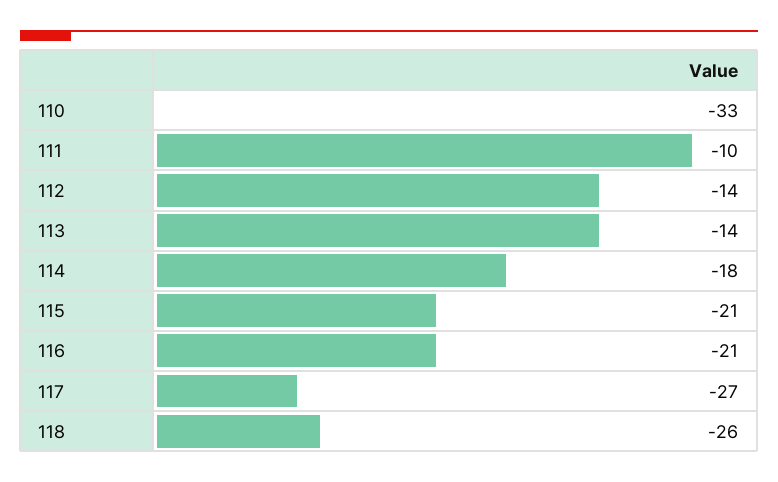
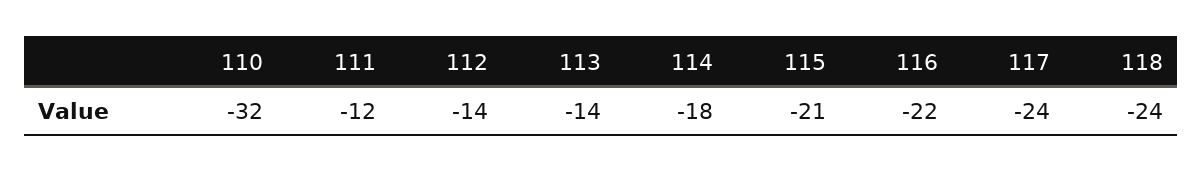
110: -33 -> -32
111: -10 -> -12
116: -21 -> -22
117: -27 -> -24
118: -26 -> -24

